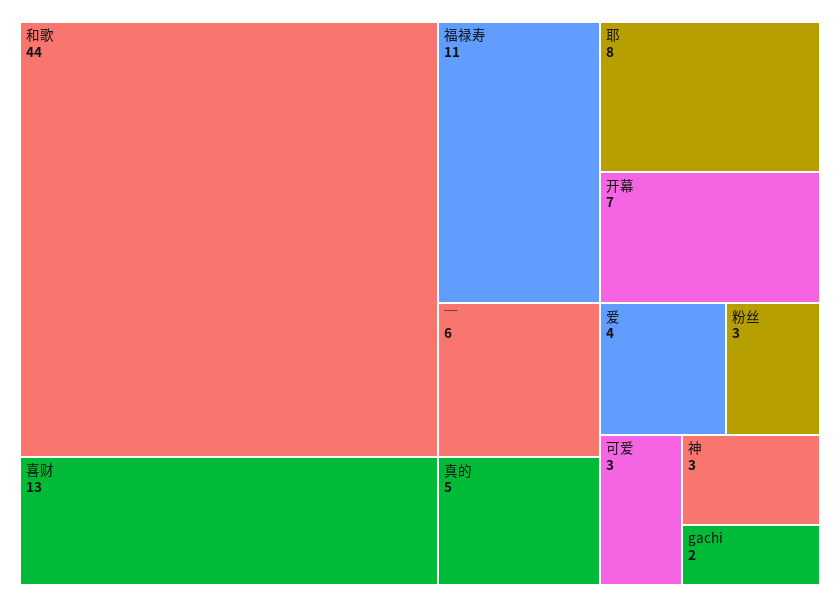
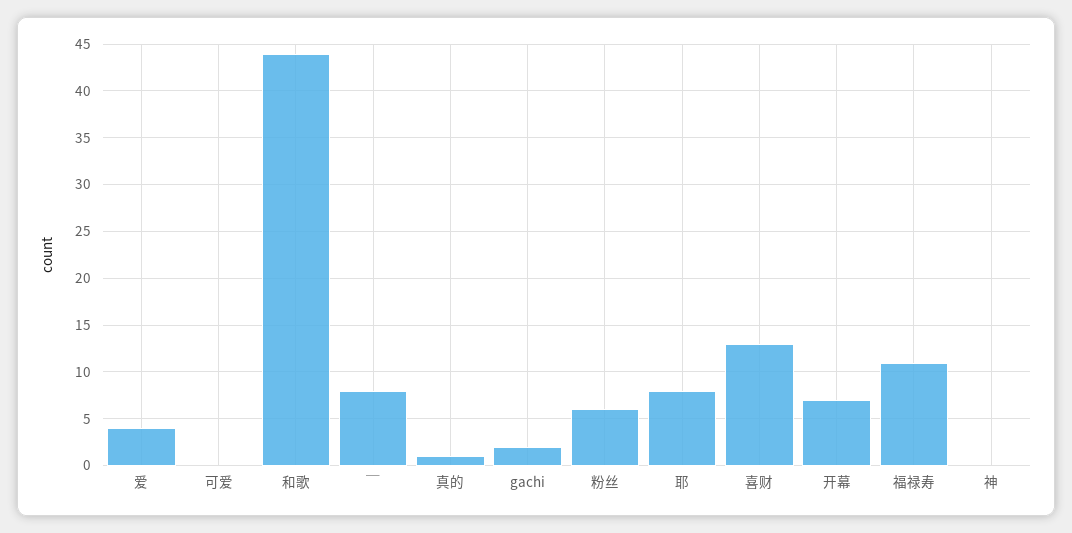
￣: 6 -> 8
真的: 5 -> 1
粉丝: 3 -> 6
可爱: 3 -> 0
神: 3 -> 0

